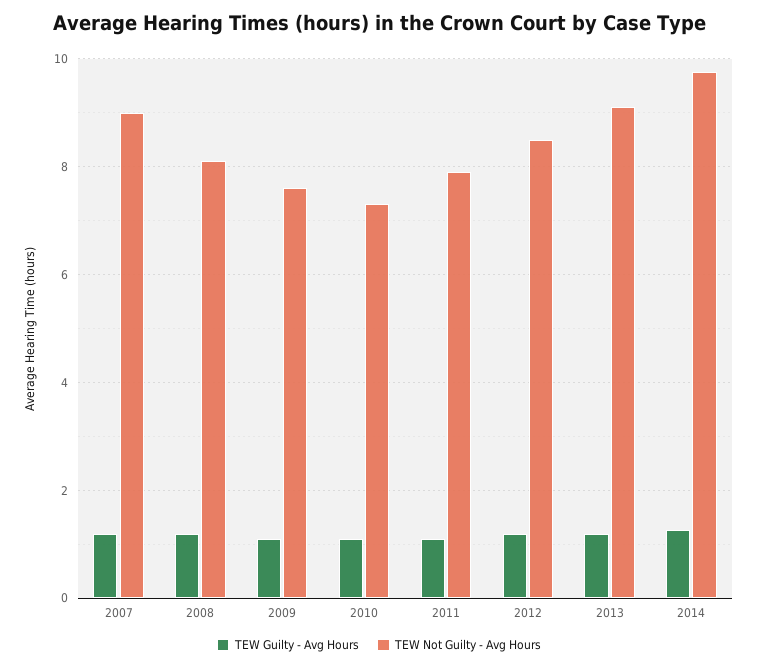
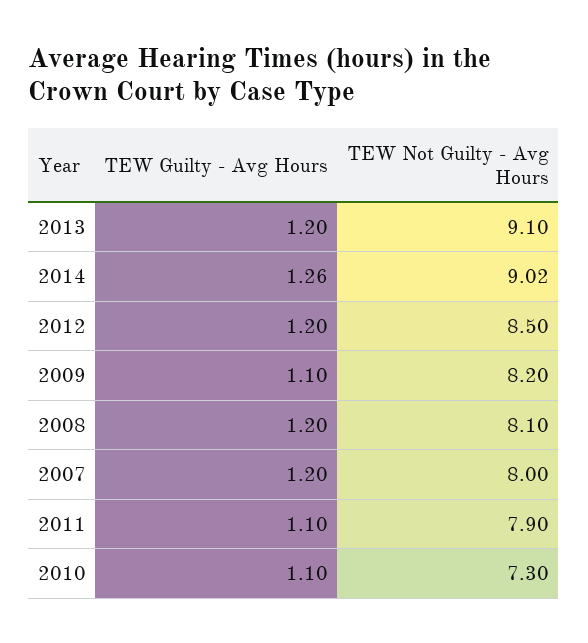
TEW Not Guilty - Avg Hours, 2007: 9 -> 8
TEW Not Guilty - Avg Hours, 2009: 7.6 -> 8.2
TEW Not Guilty - Avg Hours, 2014: 9.8 -> 9.02

